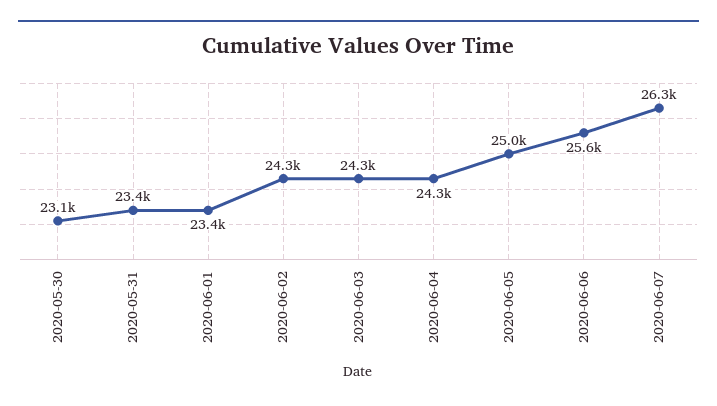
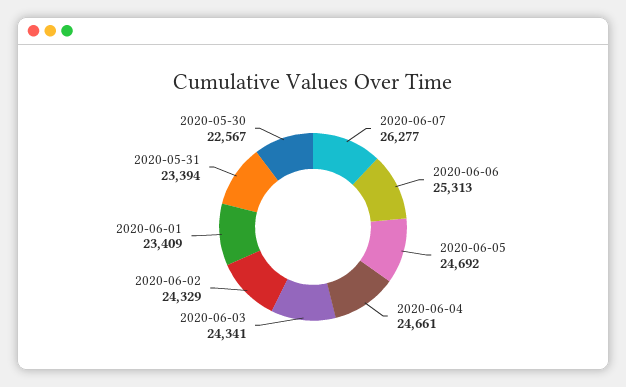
2020-05-30: 23100 -> 22567
2020-06-04: 24300 -> 24661
2020-06-05: 25000 -> 24692
2020-06-06: 25600 -> 25313

